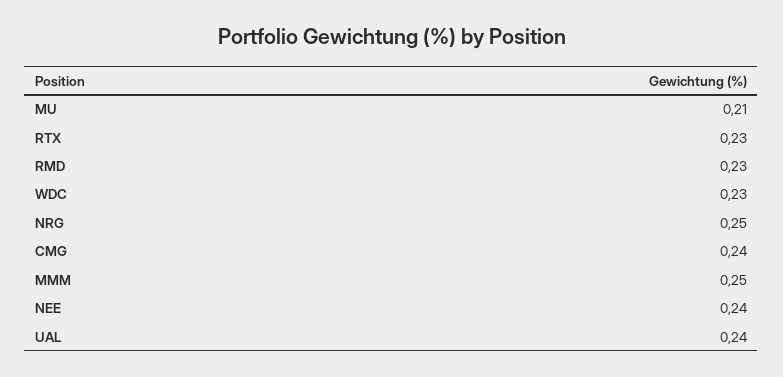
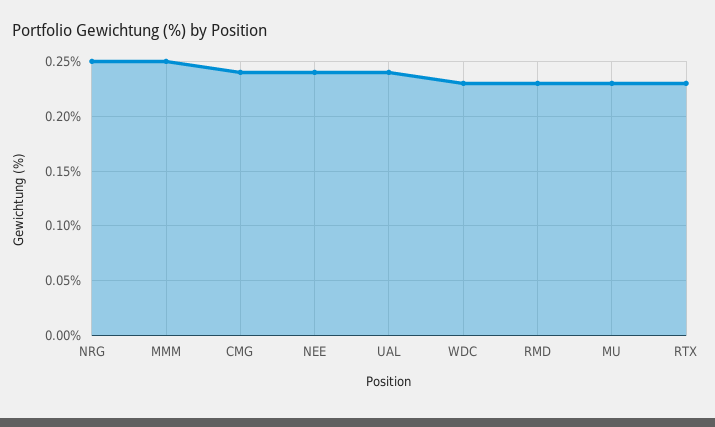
MU: 0.21 -> 0.23

